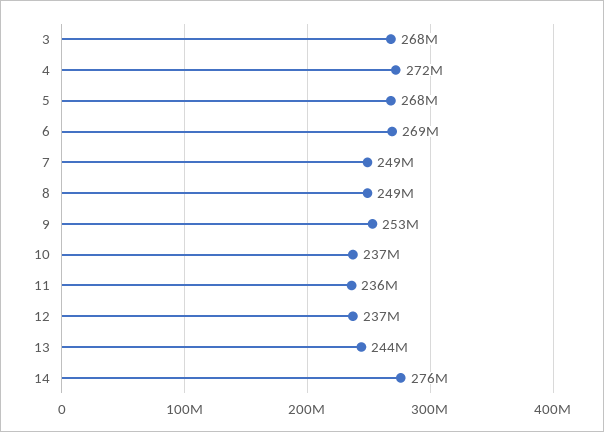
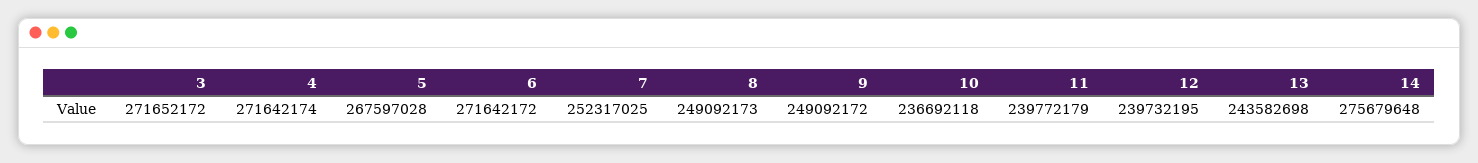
3: 268000000 -> 271652172
6: 269000000 -> 271642172
7: 249000000 -> 252317025
9: 253000000 -> 249092172
11: 236000000 -> 239772179
12: 237000000 -> 239732195

